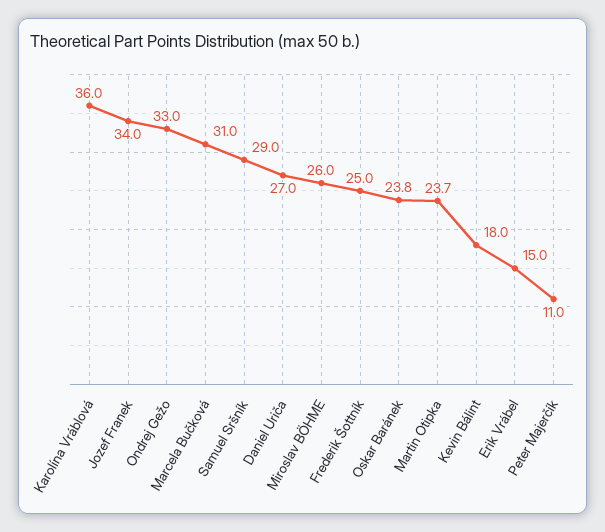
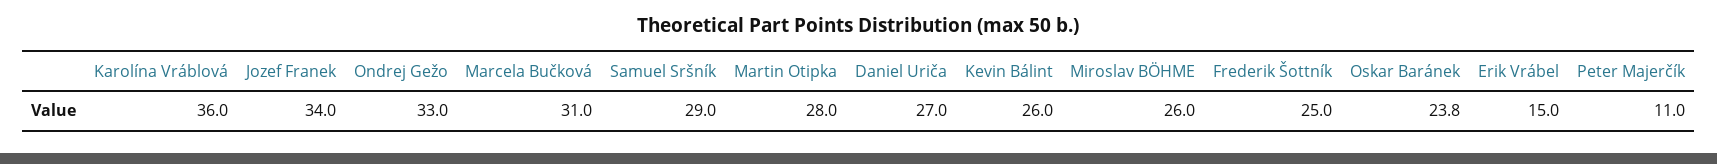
Martin Otipka: 23.7 -> 28
Kevin Bálint: 18 -> 26

